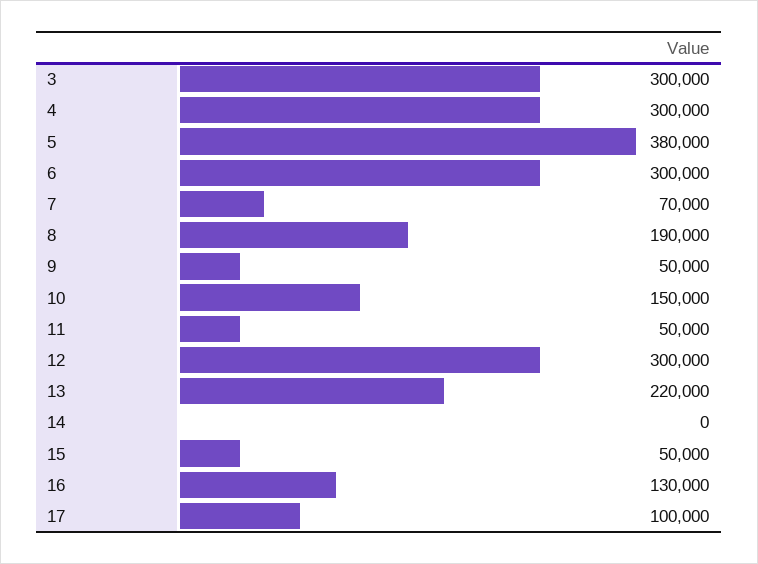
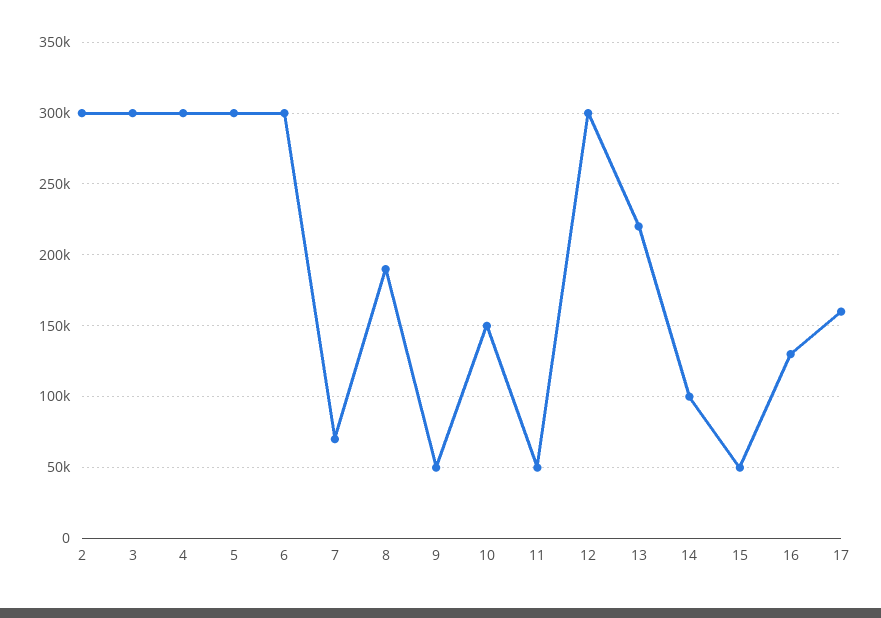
5: 380000 -> 300000
14: 0 -> 100000
17: 100000 -> 160000
2: none -> 300000

